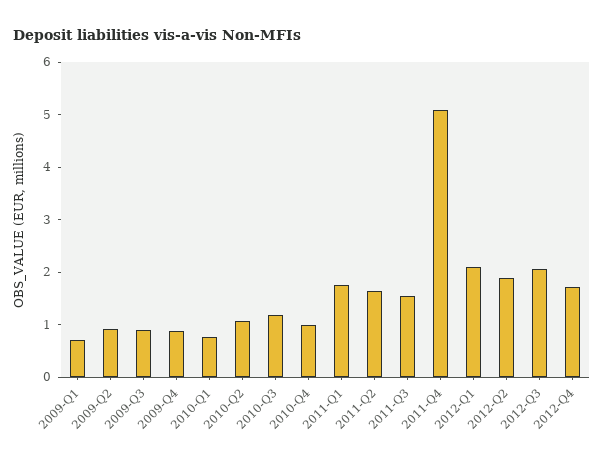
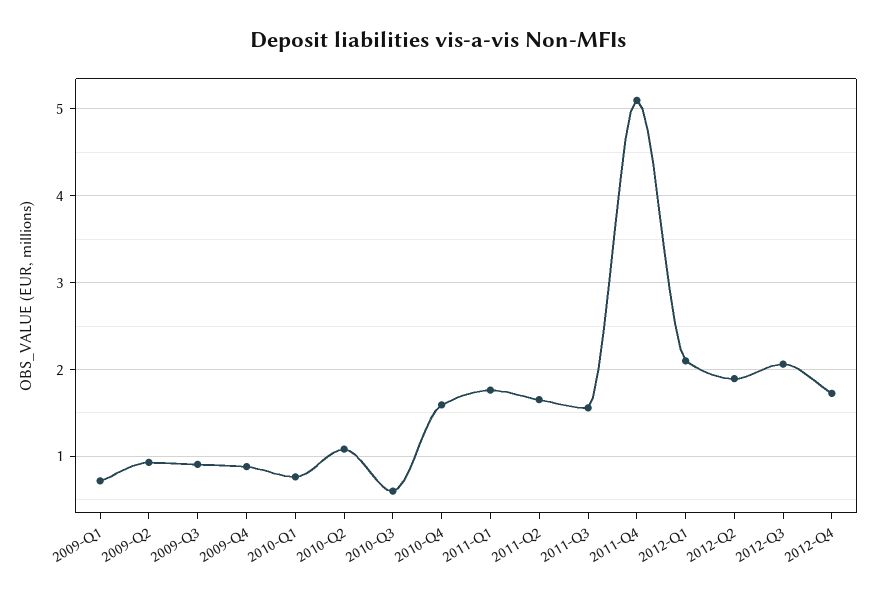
2010-Q3: 1.2 -> 0.6
2010-Q4: 1 -> 1.6

